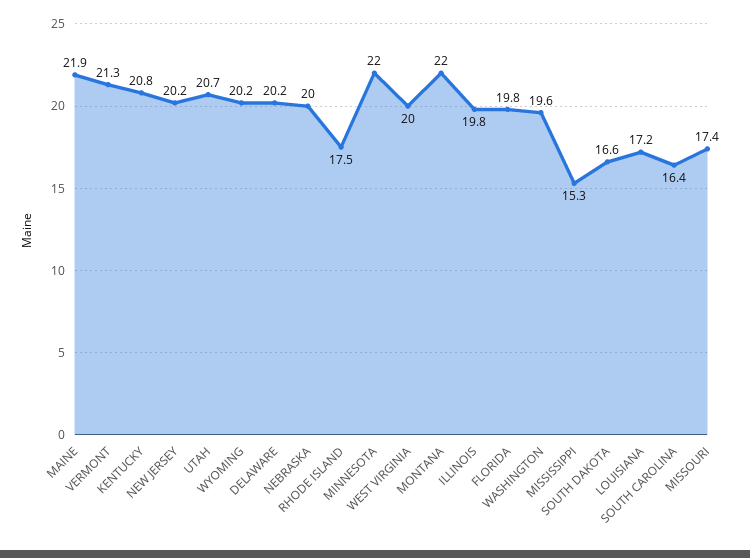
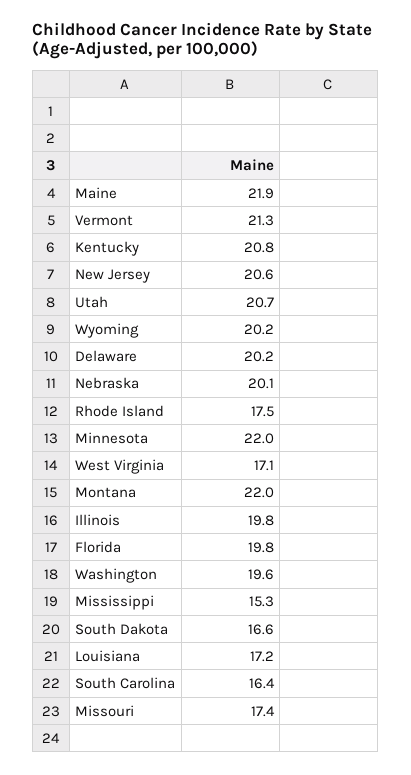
NEW JERSEY: 20.2 -> 20.6
NEBRASKA: 20 -> 20.1
WEST VIRGINIA: 20 -> 17.1

